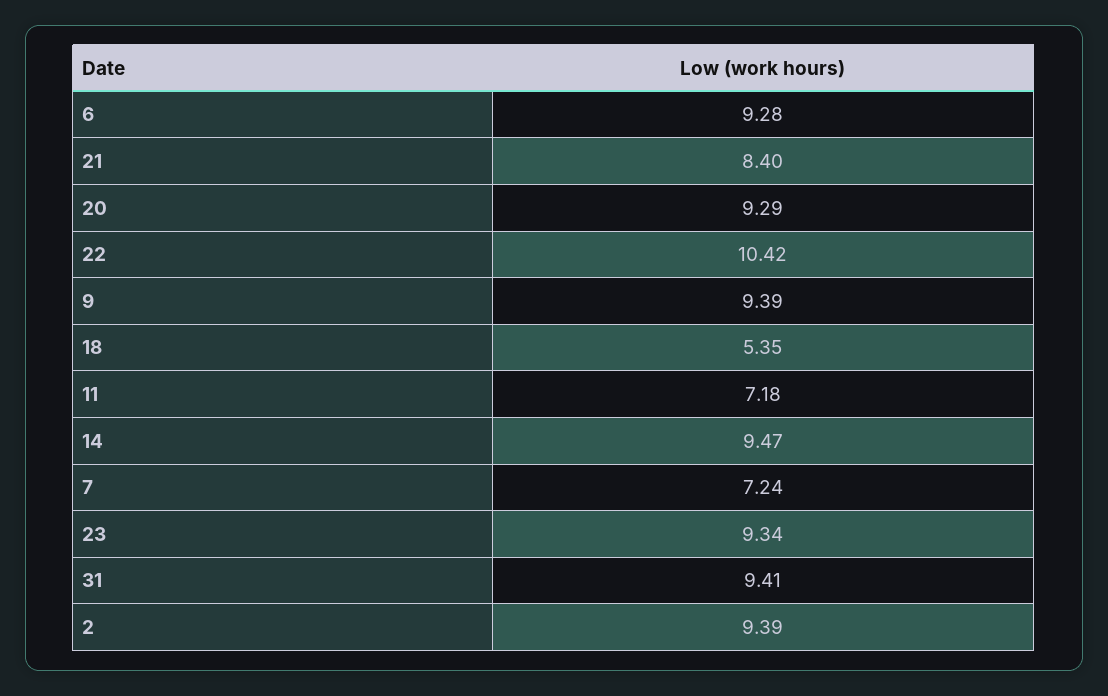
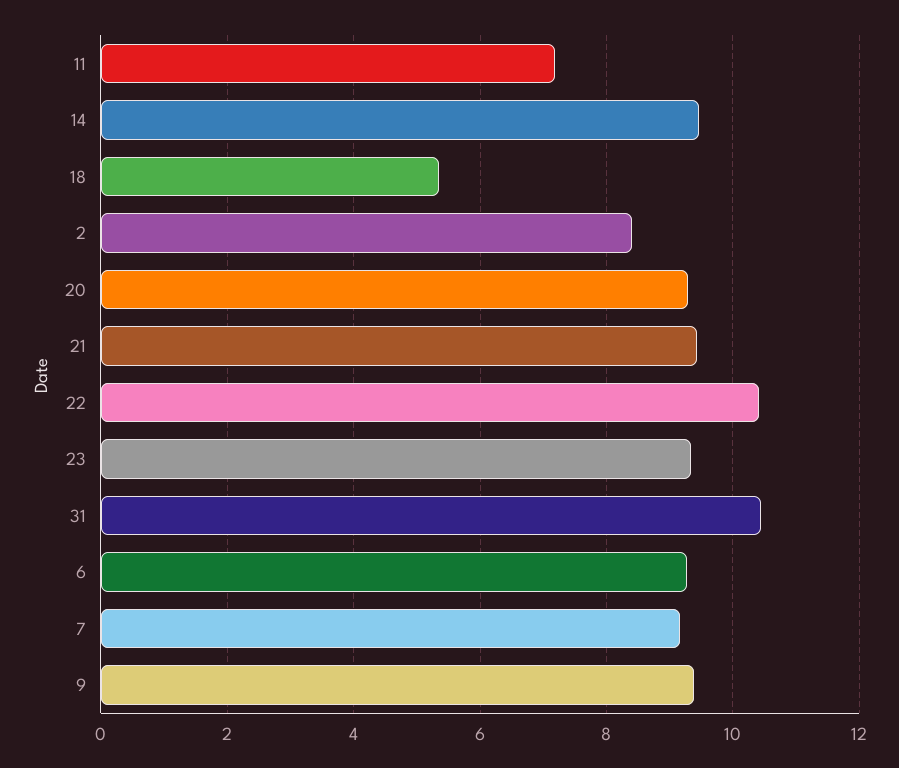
21: 8.4 -> 9.4
7: 7.24 -> 9.2
31: 9.41 -> 10.4
2: 9.39 -> 8.4

